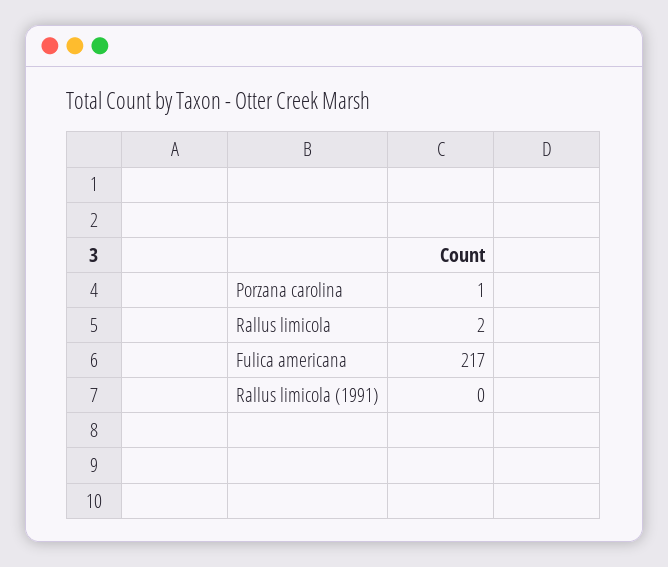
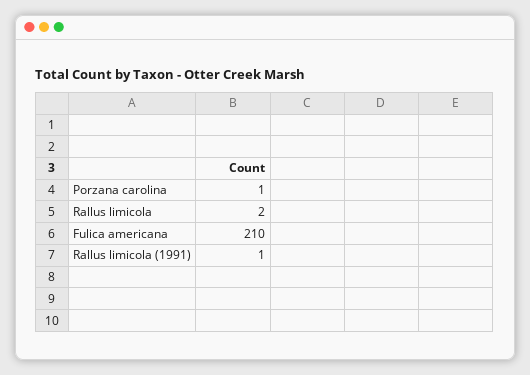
Fulica americana: 217 -> 210
Rallus limicola (1991): 0 -> 1

